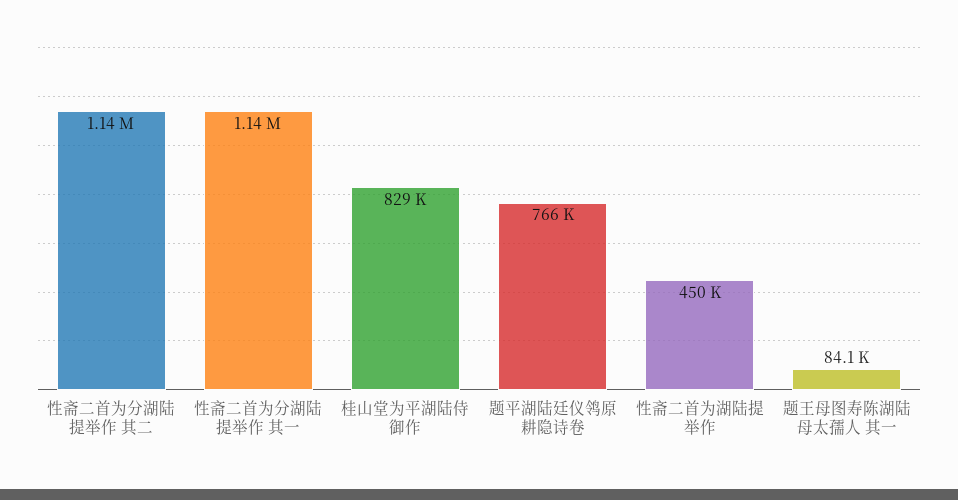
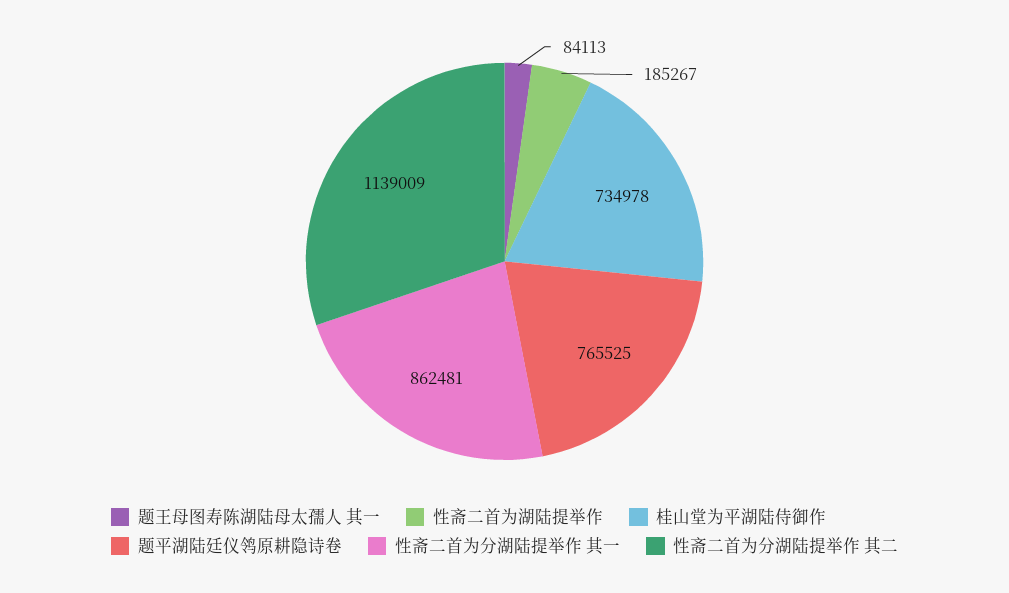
性斋二首为分湖陆提举作 其一: 1140000 -> 862481
桂山堂为平湖陆侍御作: 829000 -> 734978
性斋二首为湖陆提举作: 450000 -> 185267

